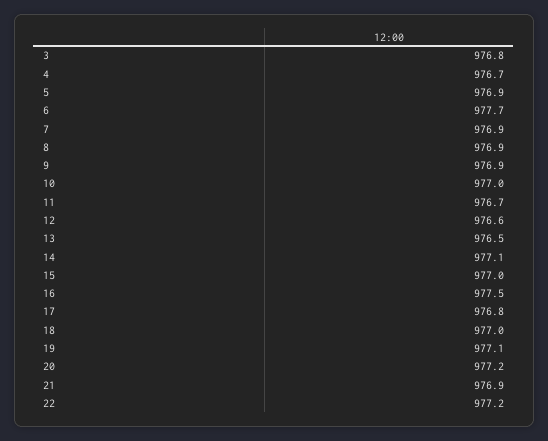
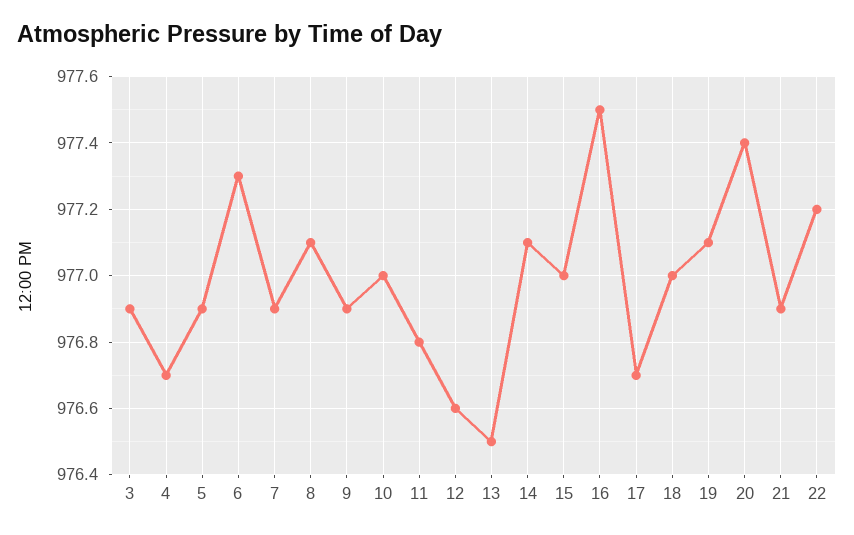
3: 976.8 -> 976.9
6: 977.7 -> 977.3
8: 976.9 -> 977.1
11: 976.7 -> 976.8
17: 976.8 -> 976.7
20: 977.2 -> 977.4

